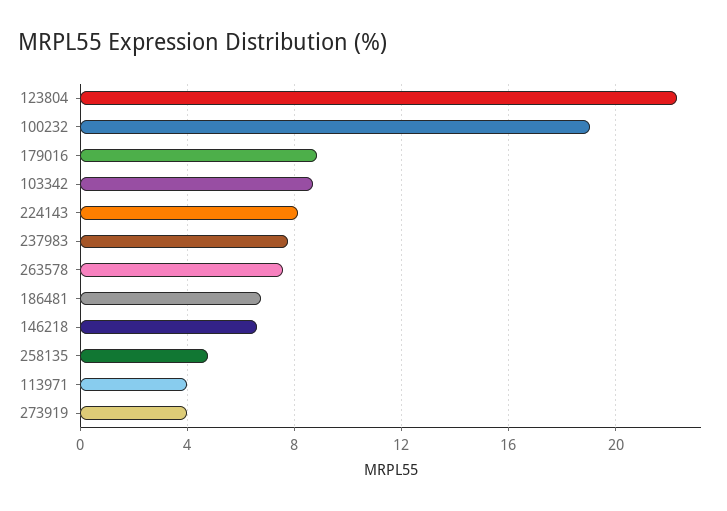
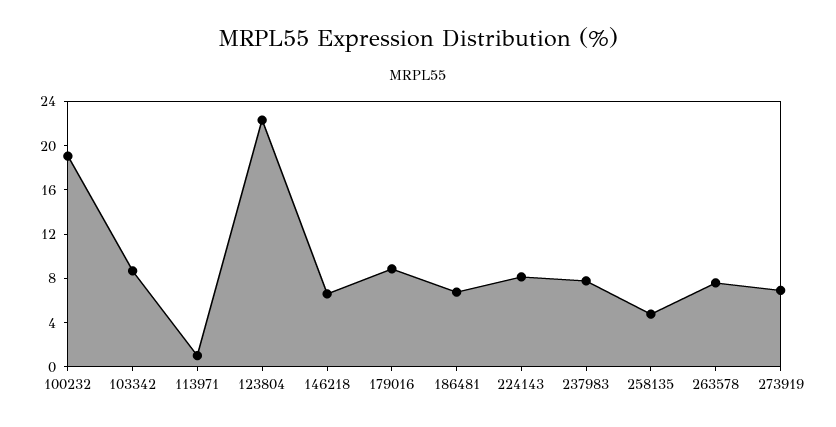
113971: 4 -> 1
273919: 4 -> 7

